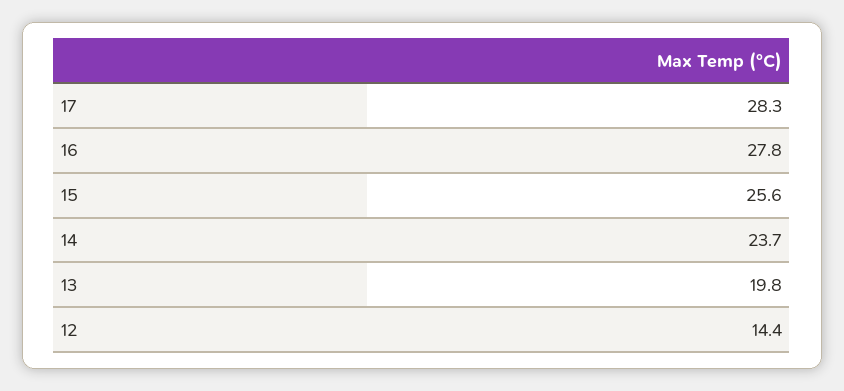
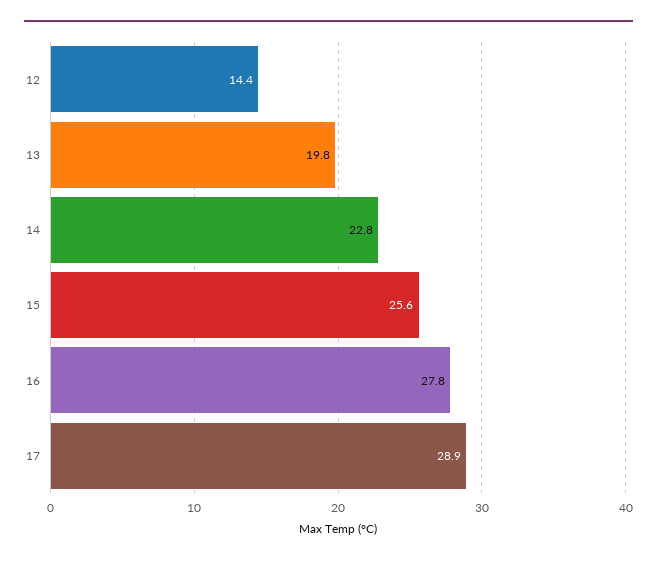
17: 28.3 -> 28.9
14: 23.7 -> 22.8

